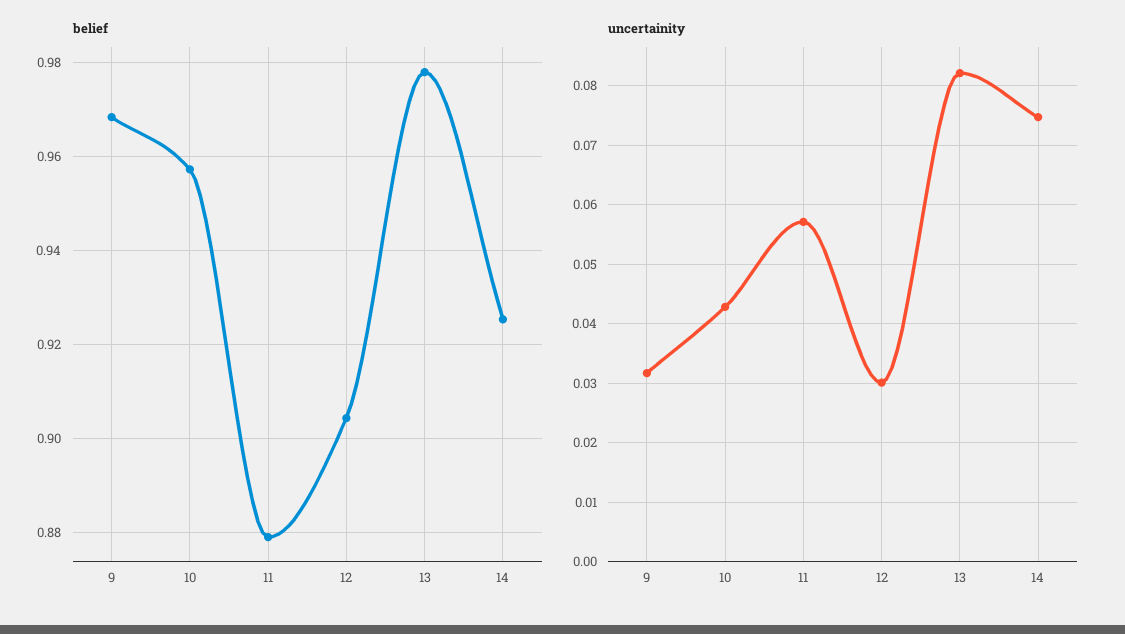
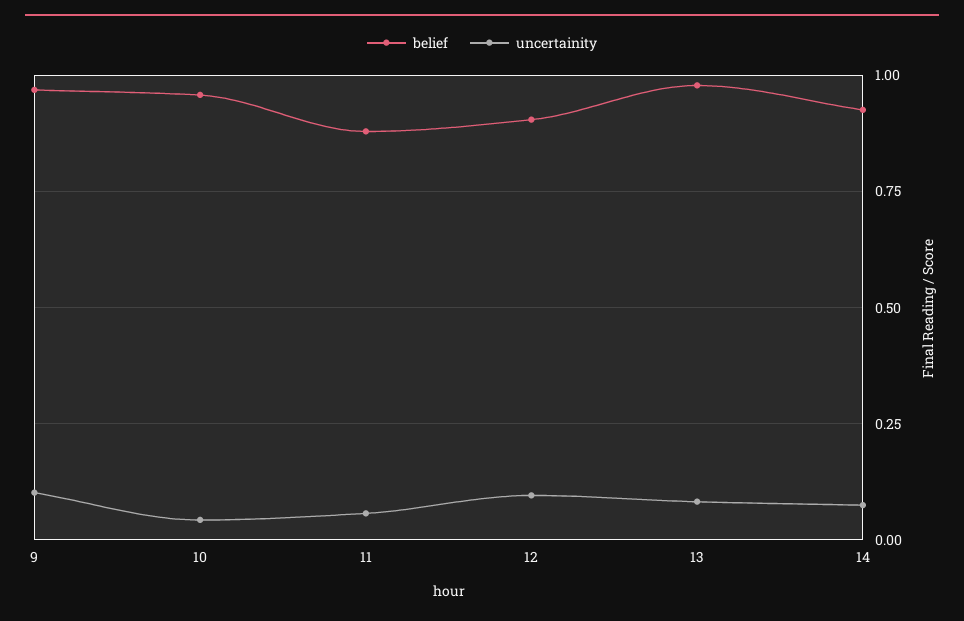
uncertainity, 9: 0.032 -> 0.1
uncertainity, 12: 0.03 -> 0.1

